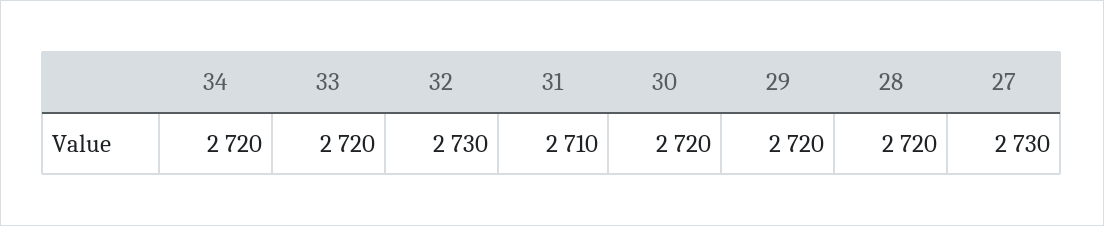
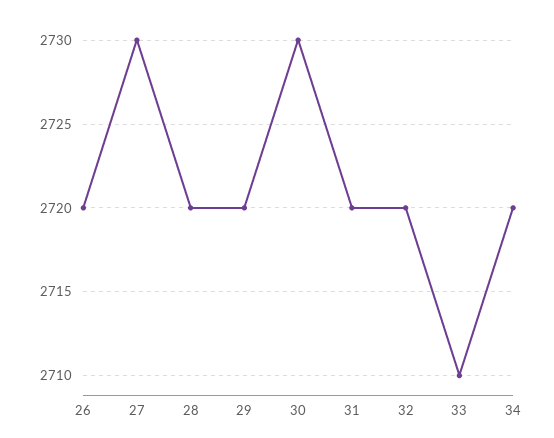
33: 2720 -> 2710
32: 2730 -> 2720
31: 2710 -> 2720
30: 2720 -> 2730
26: none -> 2720

